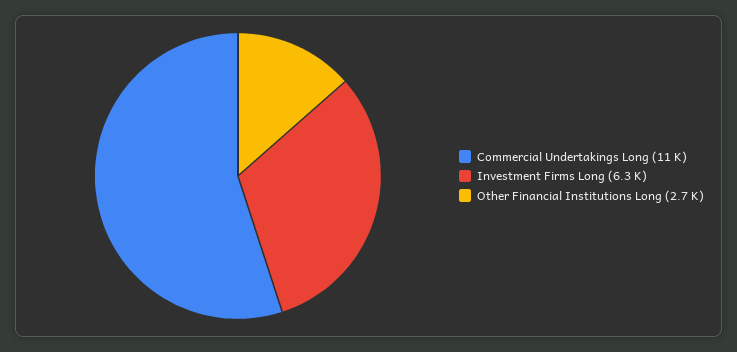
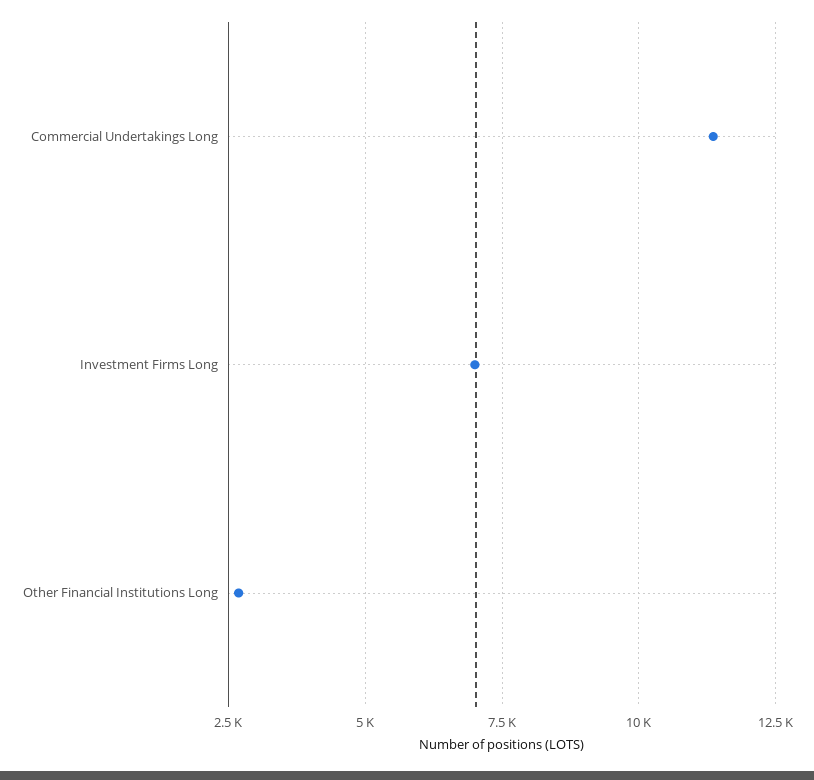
Investment Firms Long: 6300 -> 7000

